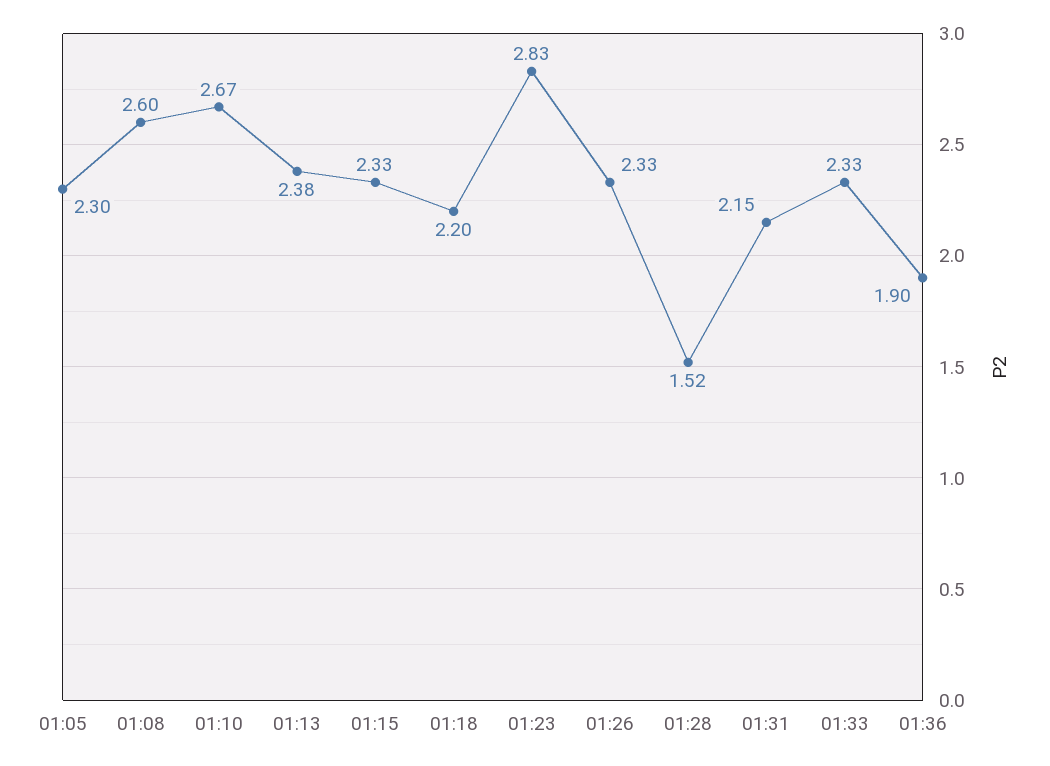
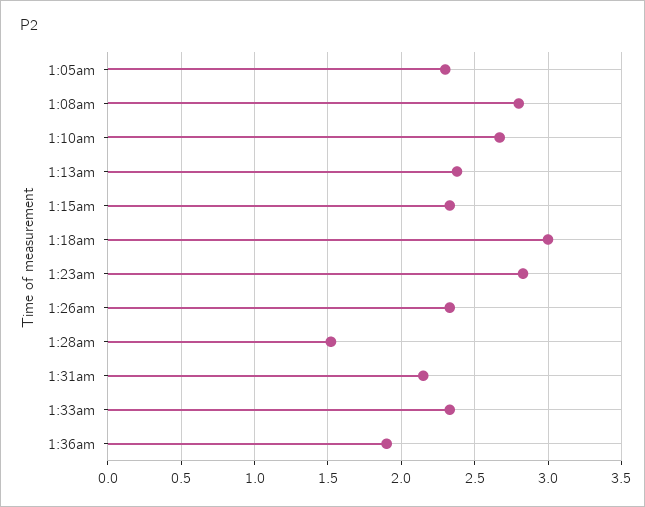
01:08: 2.6 -> 2.8
01:18: 2.2 -> 3

